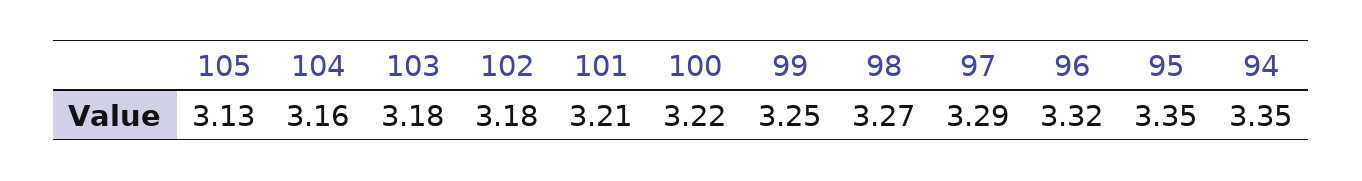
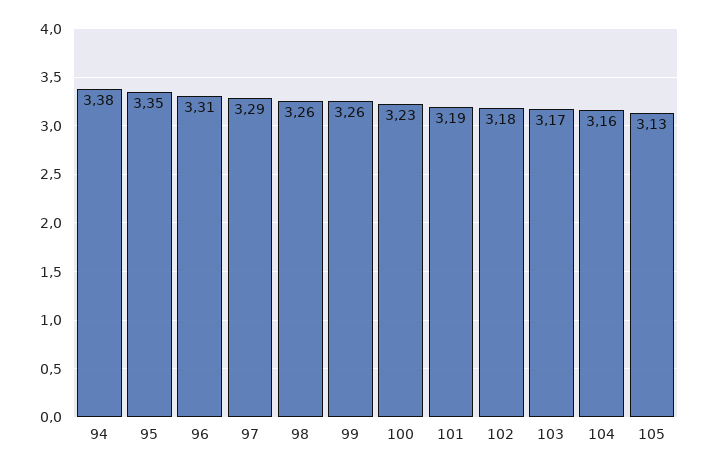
103: 3.18 -> 3.17
101: 3.21 -> 3.19
100: 3.22 -> 3.23
99: 3.25 -> 3.26
98: 3.27 -> 3.26
96: 3.32 -> 3.31
94: 3.35 -> 3.38

